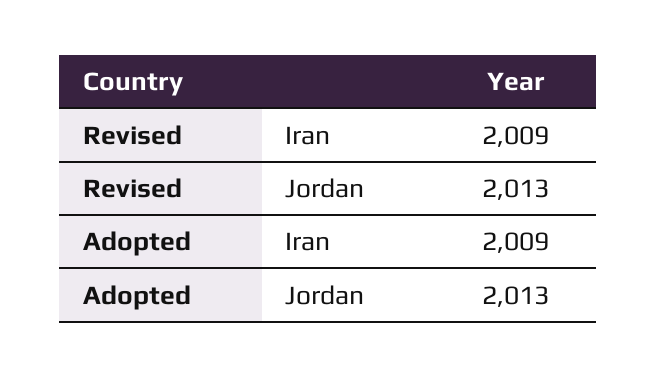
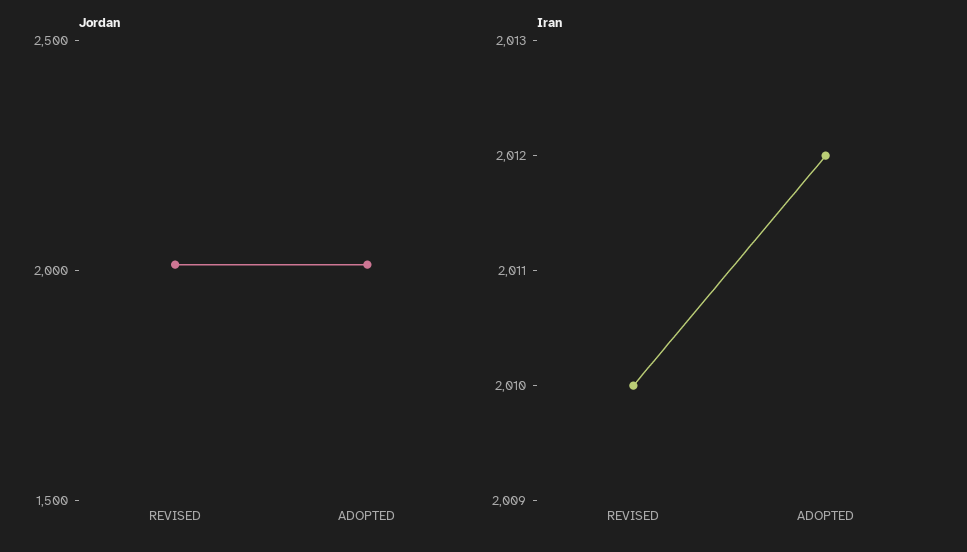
Iran, Revised: 2009 -> 2010
Iran, Adopted: 2009 -> 2012

